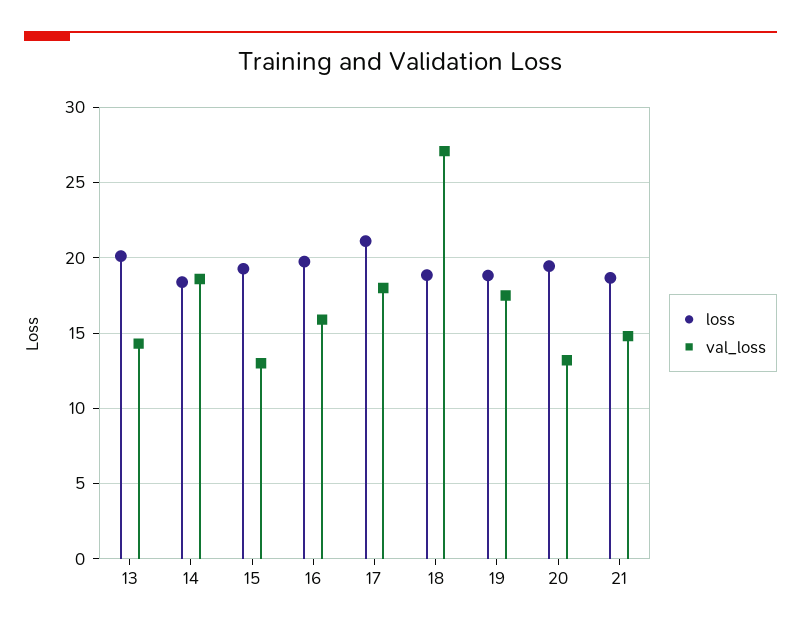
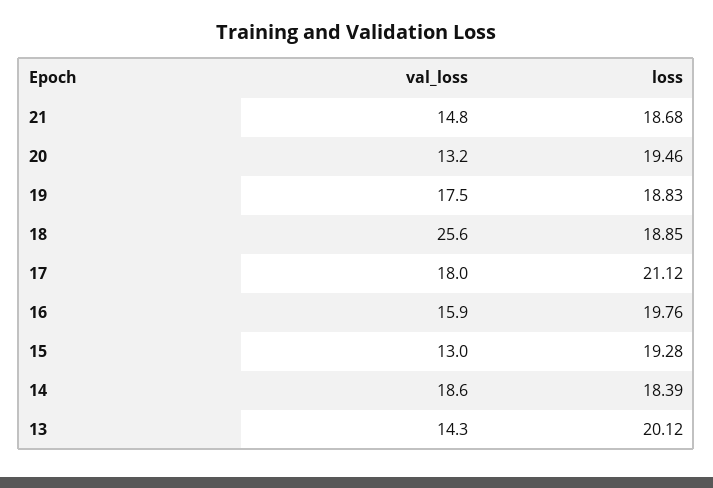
val_loss, 18: 27 -> 25.6

